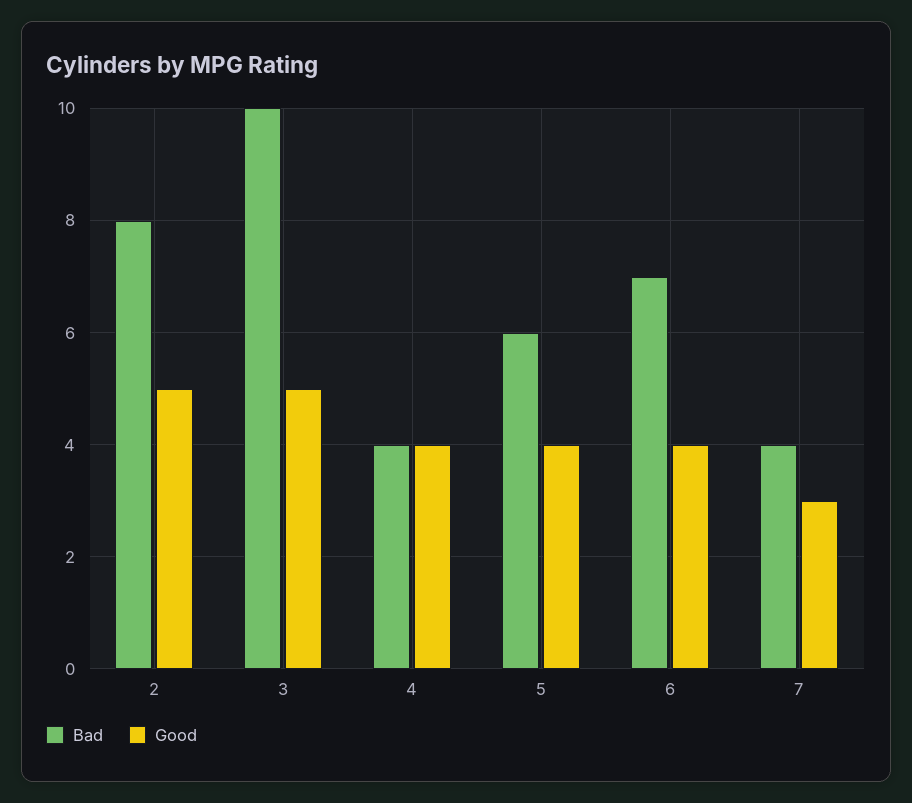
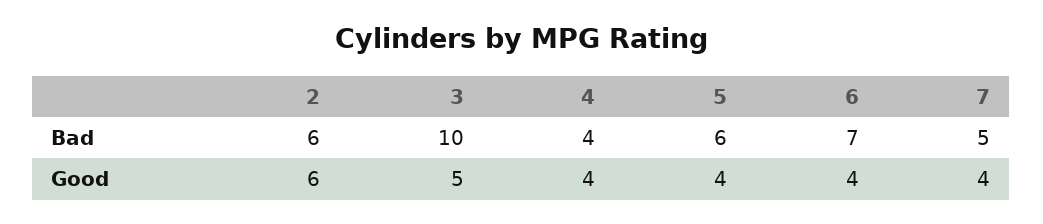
Bad, 2: 8 -> 6
Good, 2: 5 -> 6
Bad, 7: 4 -> 5
Good, 7: 3 -> 4

